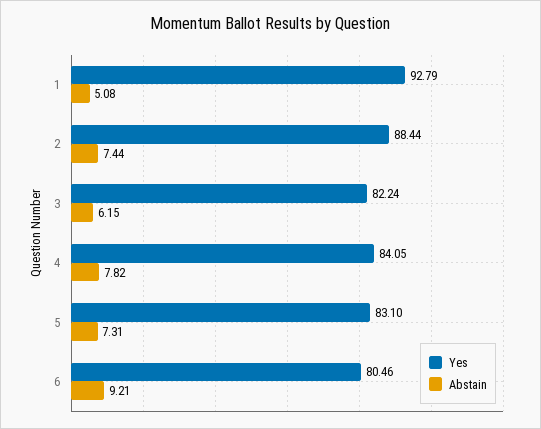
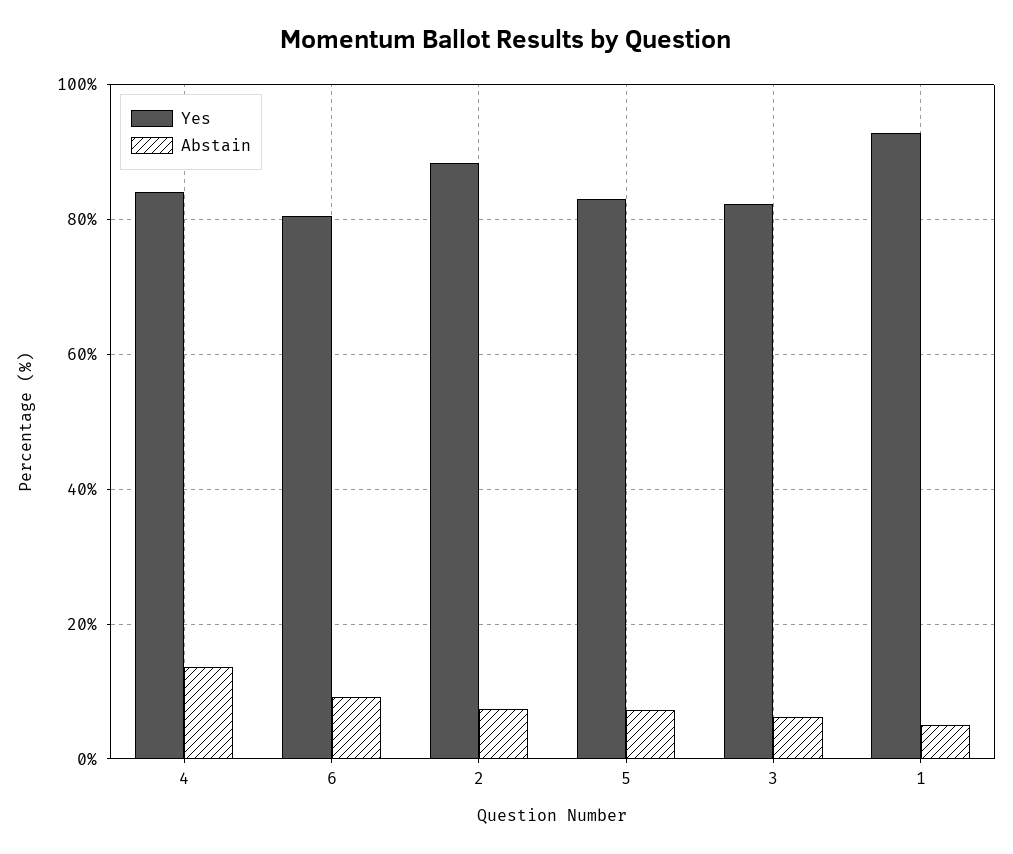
Abstain, 4: 7.82 -> 14

